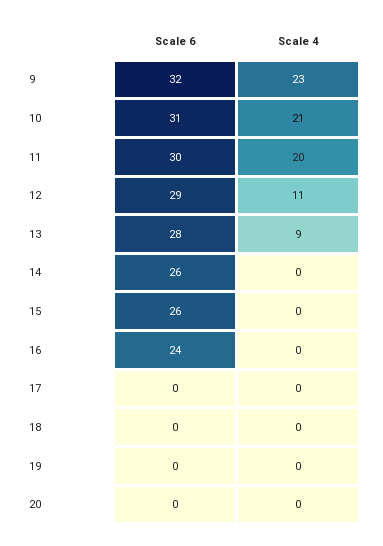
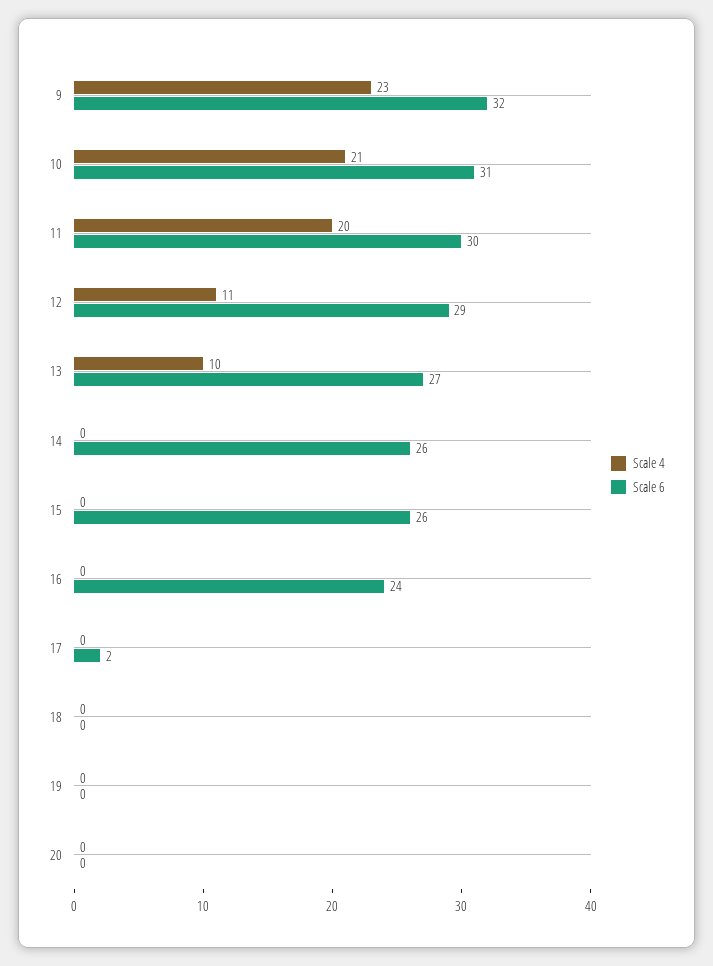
Scale 6, 13: 28 -> 27
Scale 4, 13: 9 -> 10
Scale 6, 17: 0 -> 2

